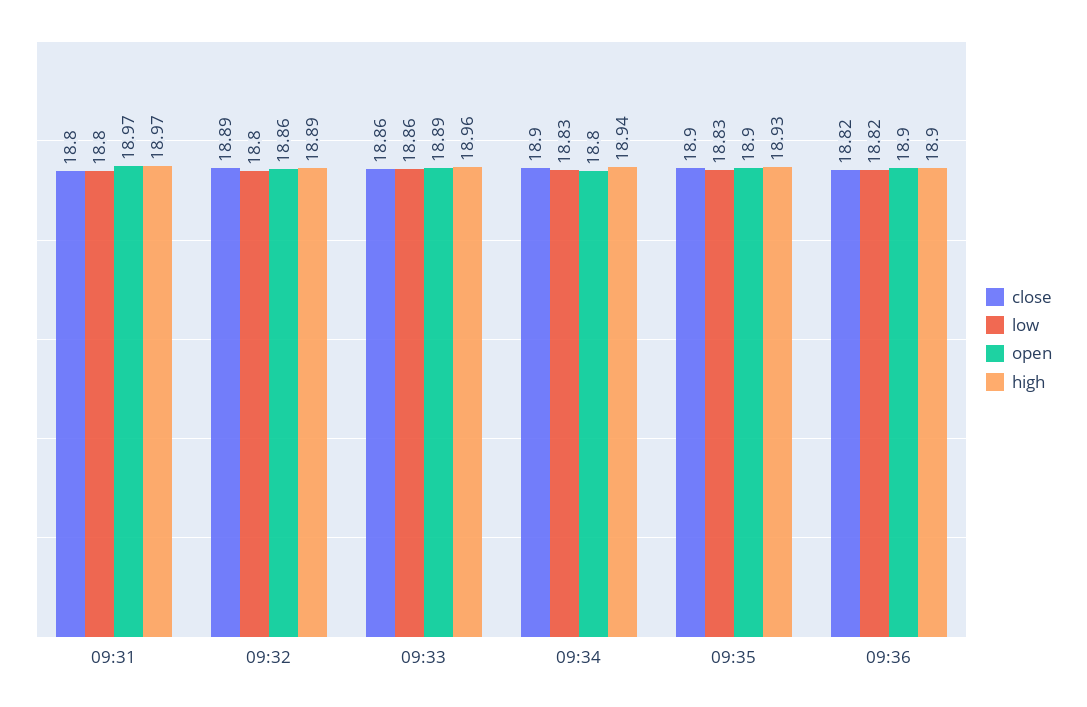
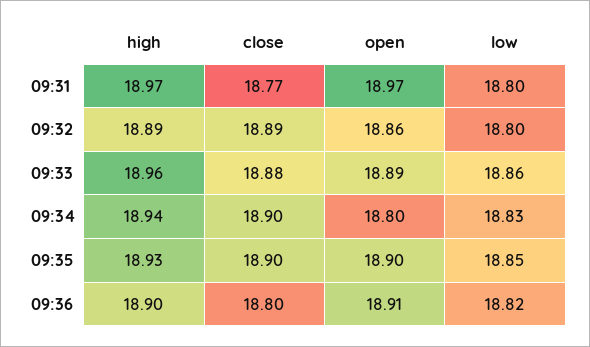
close, 09:31: 18.8 -> 18.77
close, 09:33: 18.86 -> 18.88
low, 09:35: 18.83 -> 18.85
close, 09:36: 18.82 -> 18.8
open, 09:36: 18.9 -> 18.91

